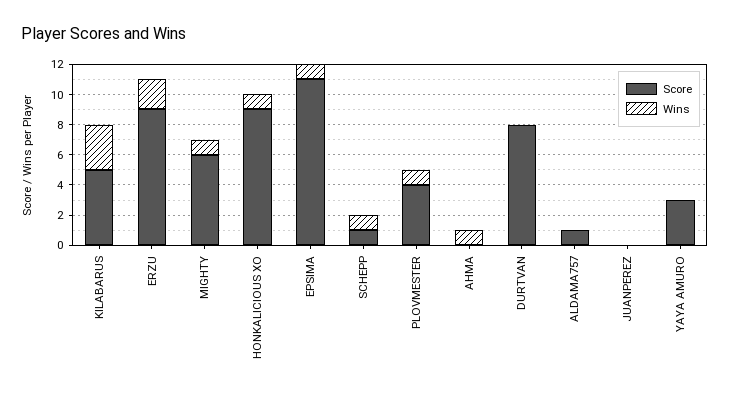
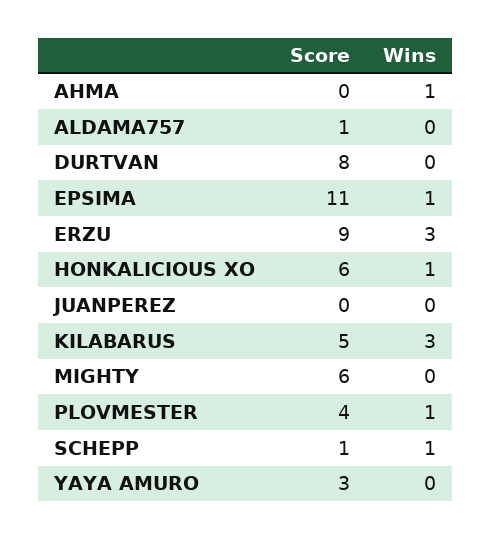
Wins, ERZU: 2 -> 3
Wins, MIGHTY: 1 -> 0
Score, HONKALICIOUS XO: 9 -> 6

